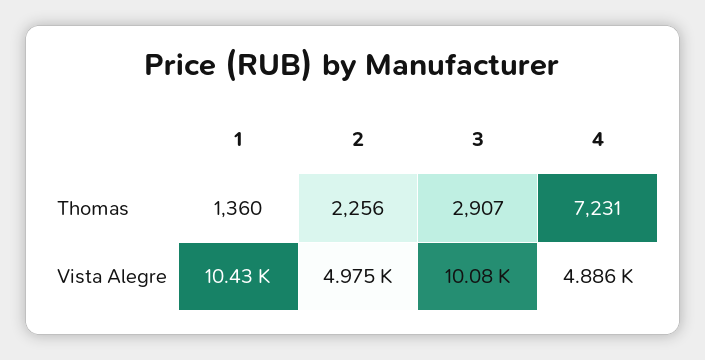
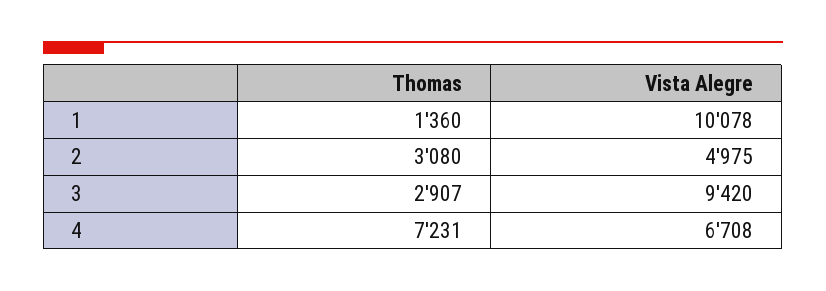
2, Thomas: 2256 -> 3080
1, Vista Alegre: 10430 -> 10078
3, Vista Alegre: 10080 -> 9420
4, Vista Alegre: 4886 -> 6708

